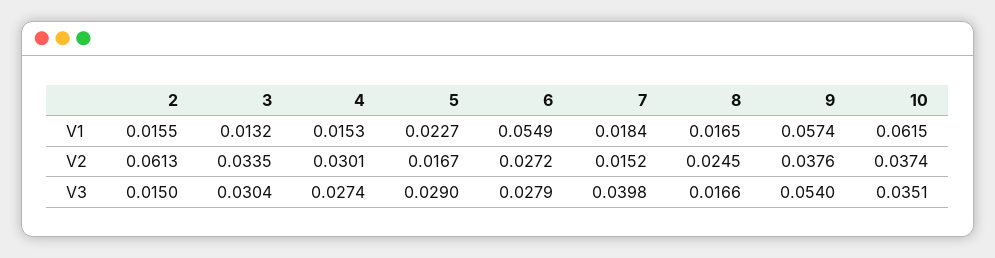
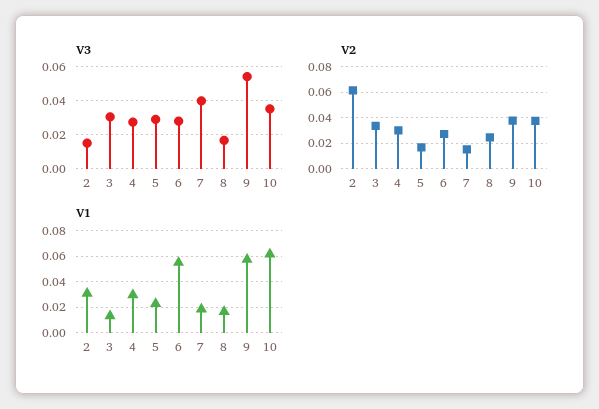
V1, 2: 0.0155 -> 0.03
V1, 4: 0.0153 -> 0.03

